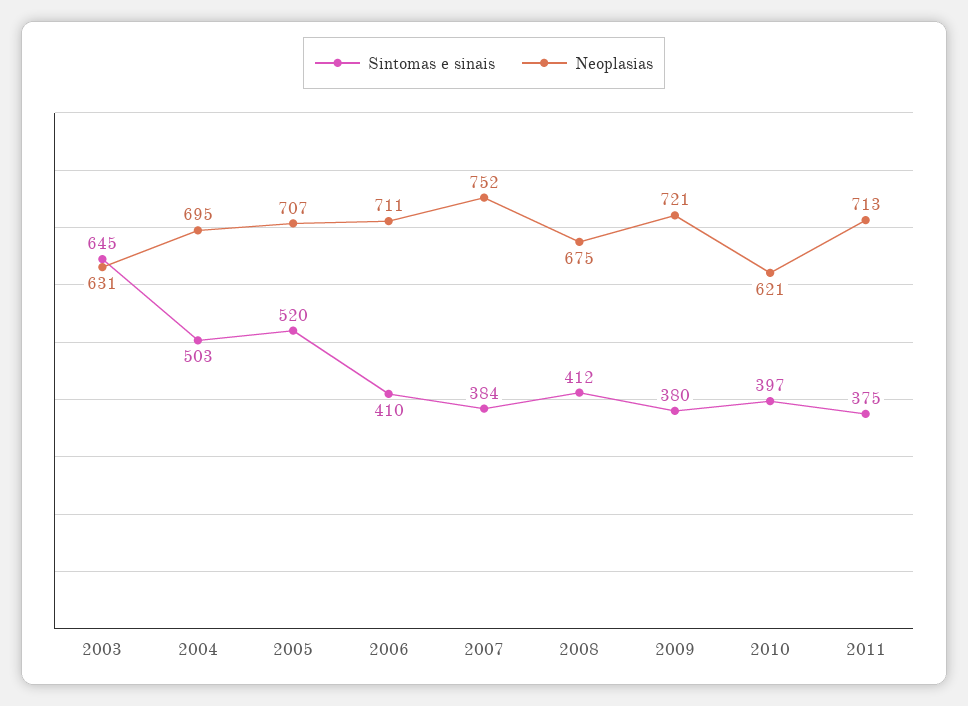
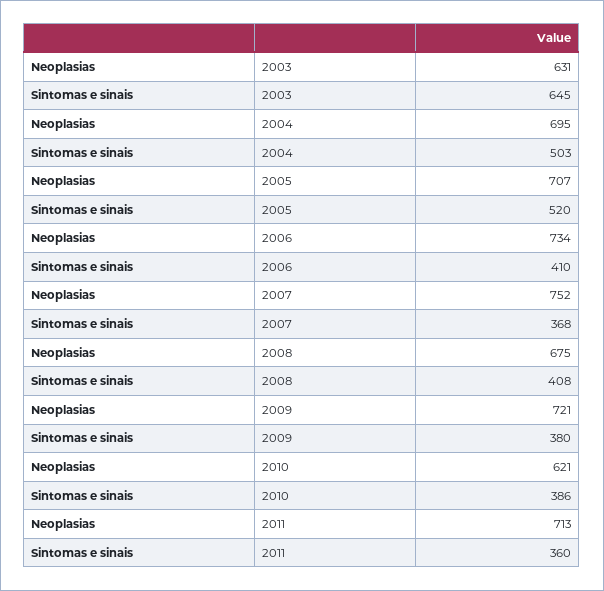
Neoplasias, 2006: 711 -> 734
Sintomas e sinais, 2007: 384 -> 368
Sintomas e sinais, 2008: 412 -> 408
Sintomas e sinais, 2010: 397 -> 386
Sintomas e sinais, 2011: 375 -> 360

